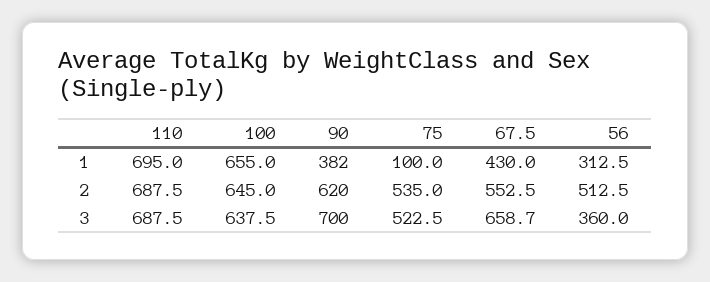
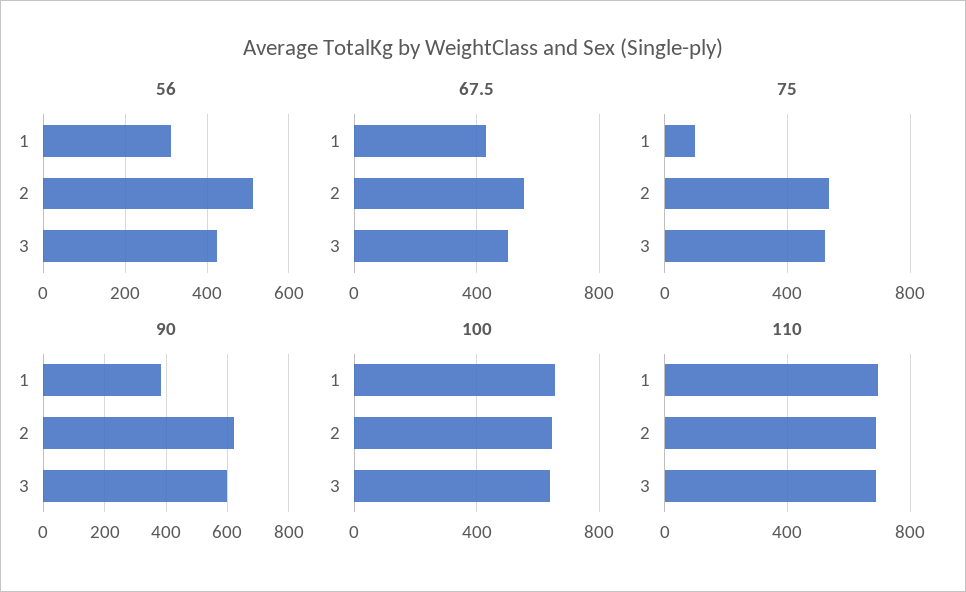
90, 3: 700 -> 600
67.5, 3: 658.7 -> 500
56, 3: 360 -> 420

